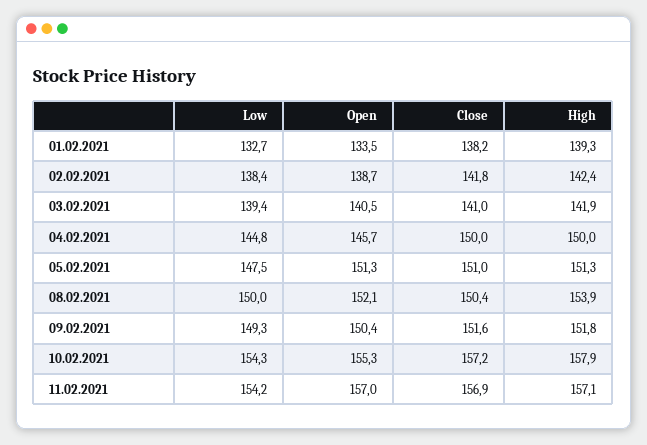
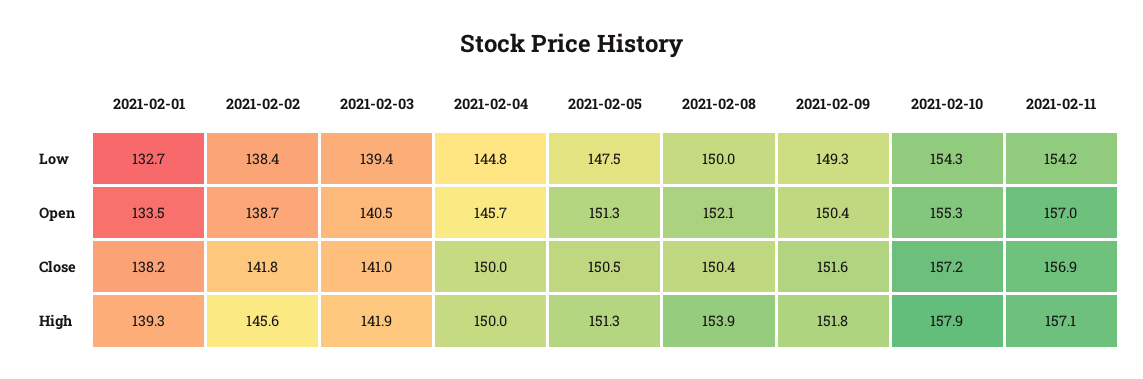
High, 02.02.2021: 142.4 -> 145.6
Close, 05.02.2021: 151 -> 150.5

